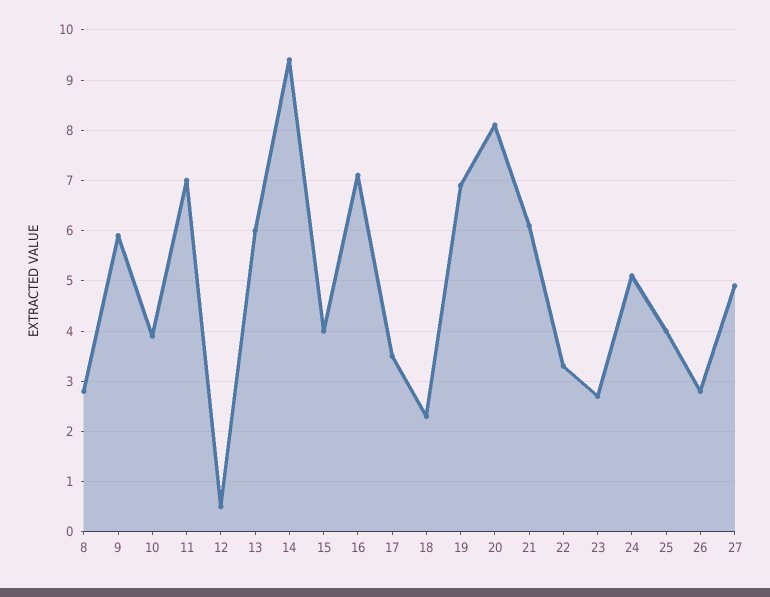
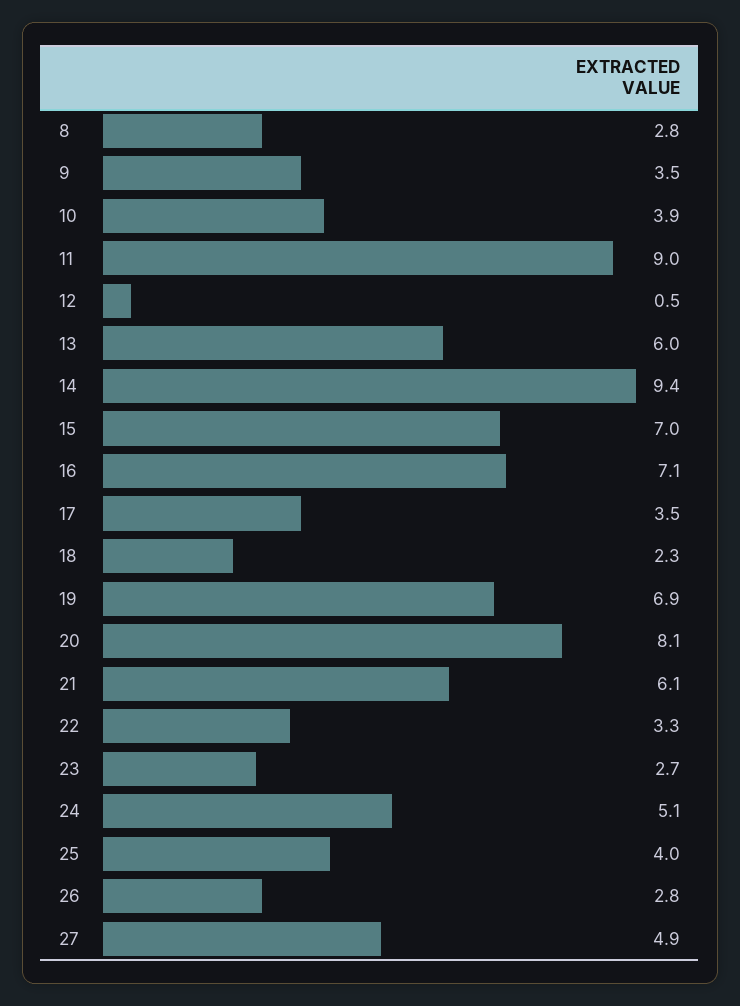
9: 6 -> 3.5
11: 7 -> 9
15: 4 -> 7

